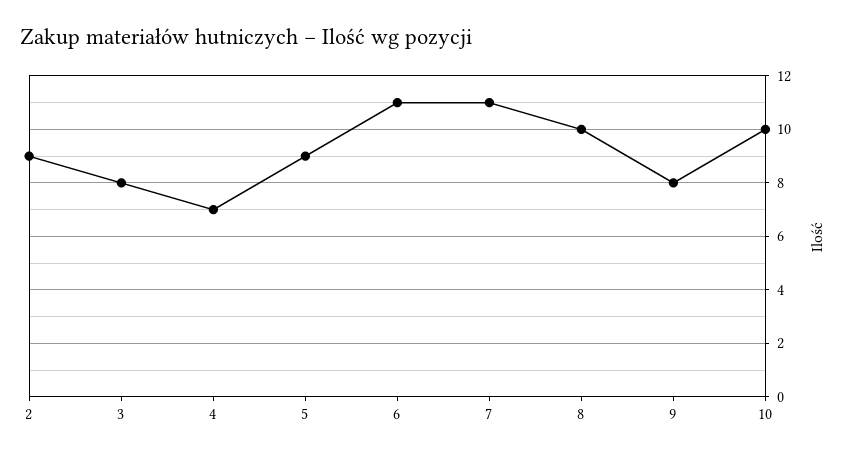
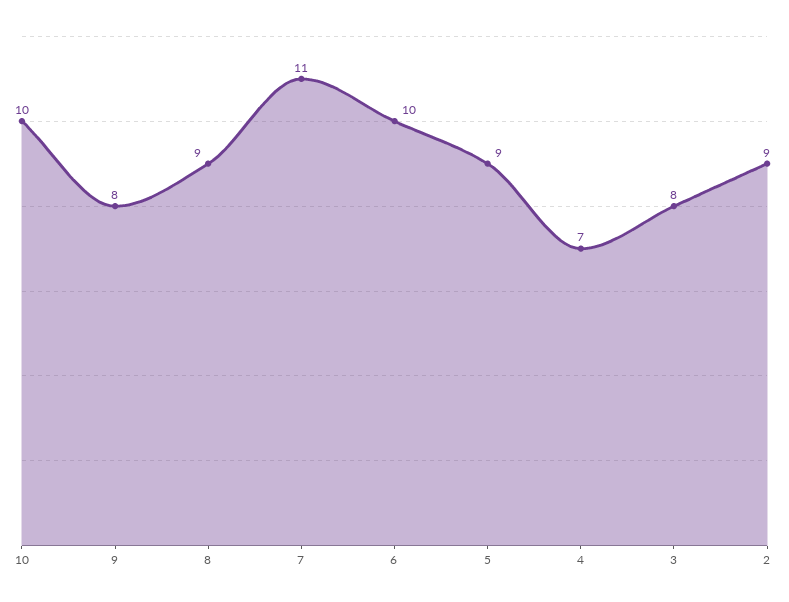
6: 11 -> 10
8: 10 -> 9

